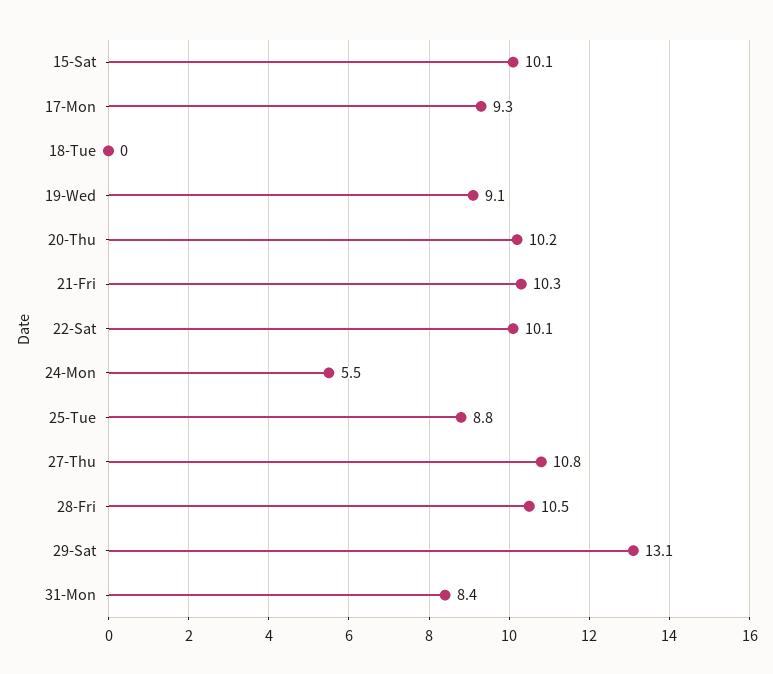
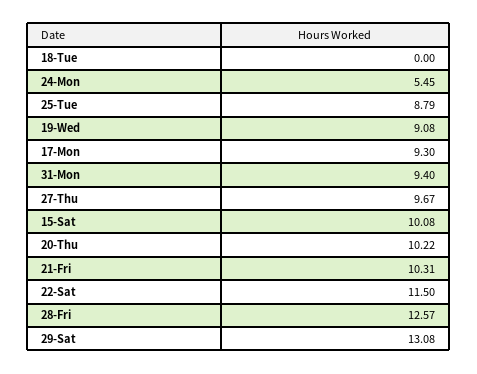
22-Sat: 10.1 -> 11.5
27-Thu: 10.8 -> 9.67
28-Fri: 10.5 -> 12.57
31-Mon: 8.4 -> 9.4

